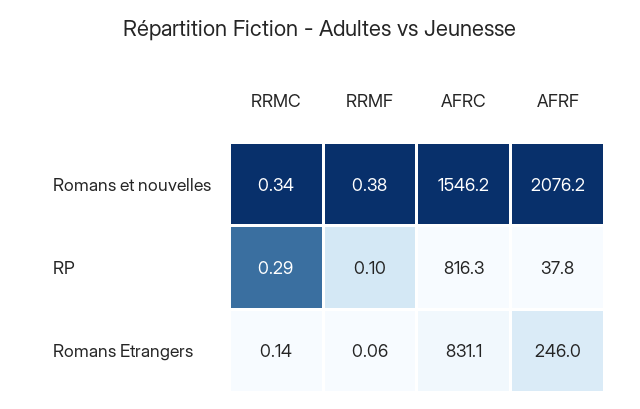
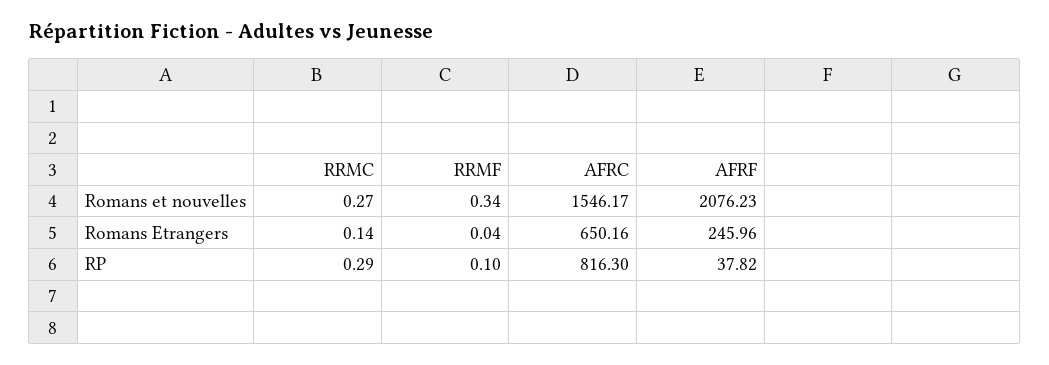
RRMC, Romans et nouvelles: 0.34 -> 0.27
RRMF, Romans et nouvelles: 0.38 -> 0.34
RRMF, Romans Etrangers: 0.06 -> 0.04
AFRC, Romans Etrangers: 831.1 -> 650.16

